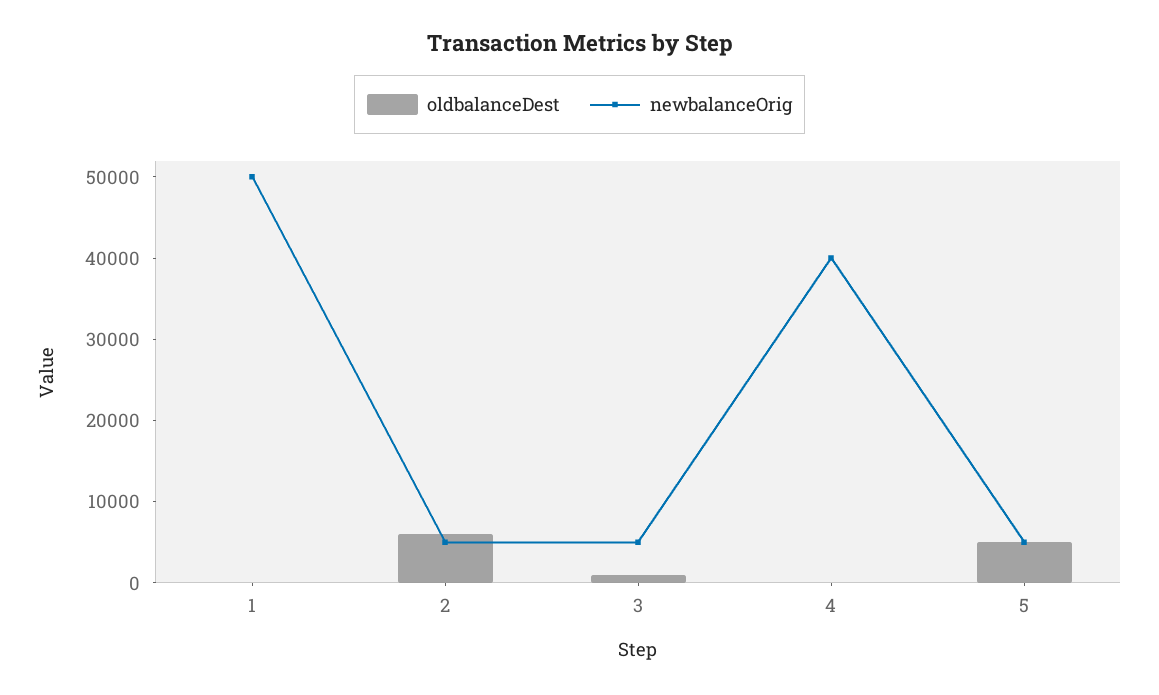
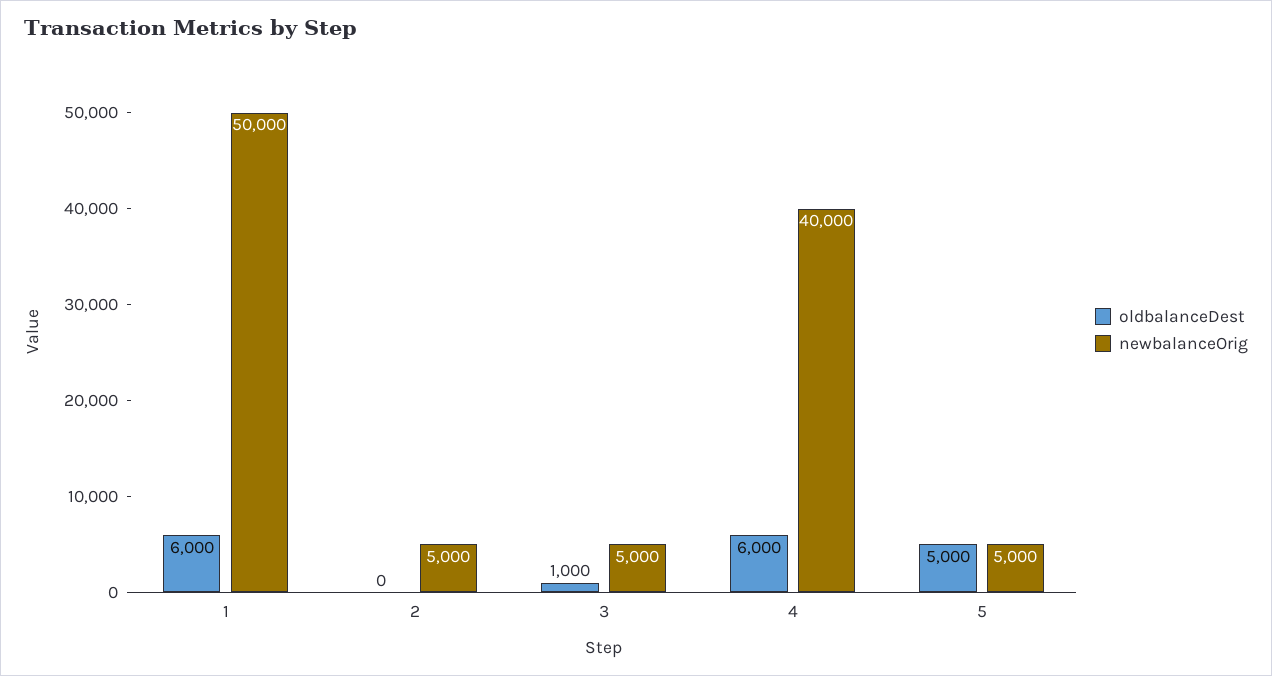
oldbalanceDest, 1: 0 -> 6000
oldbalanceDest, 2: 6000 -> 0
oldbalanceDest, 4: 0 -> 6000

